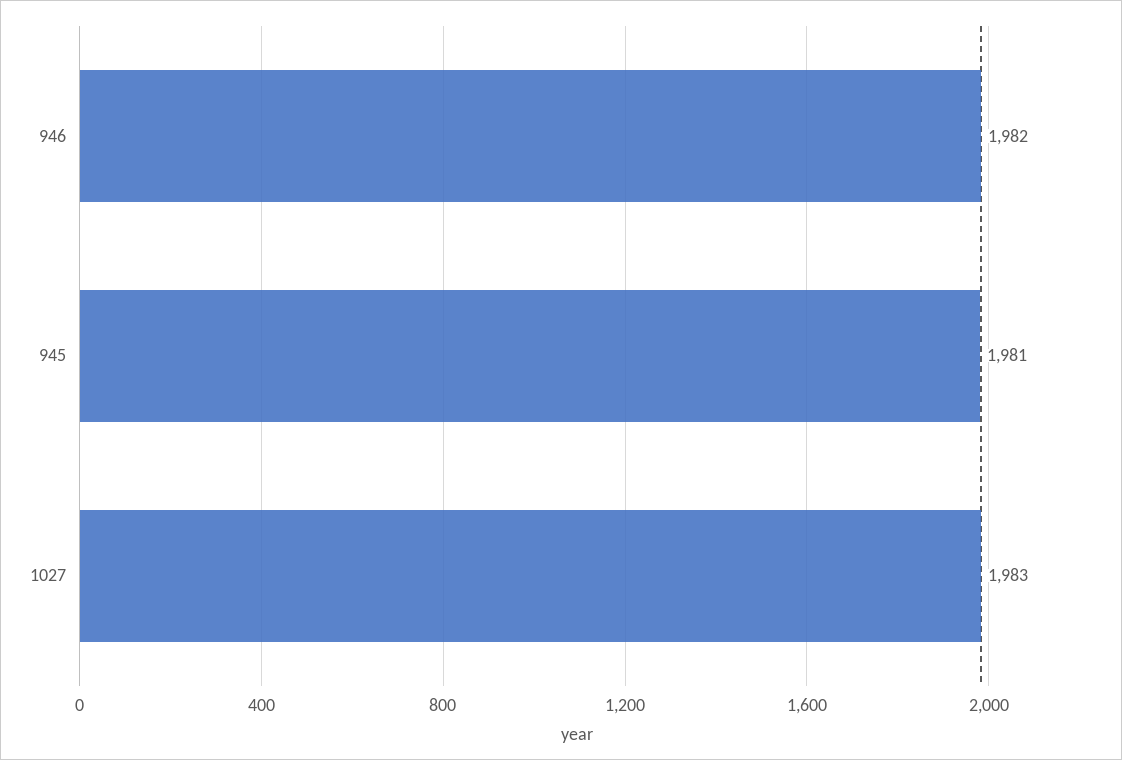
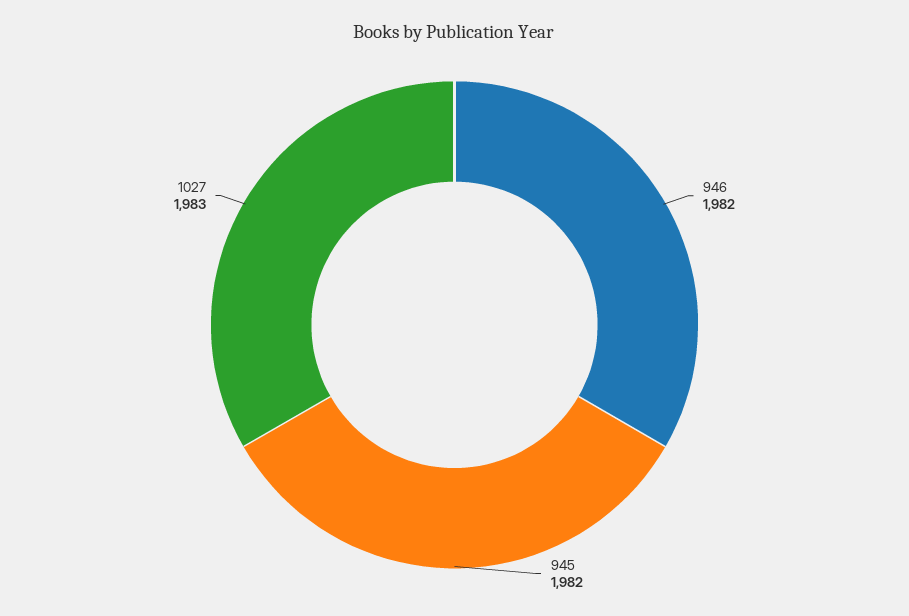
945: 1981 -> 1982

